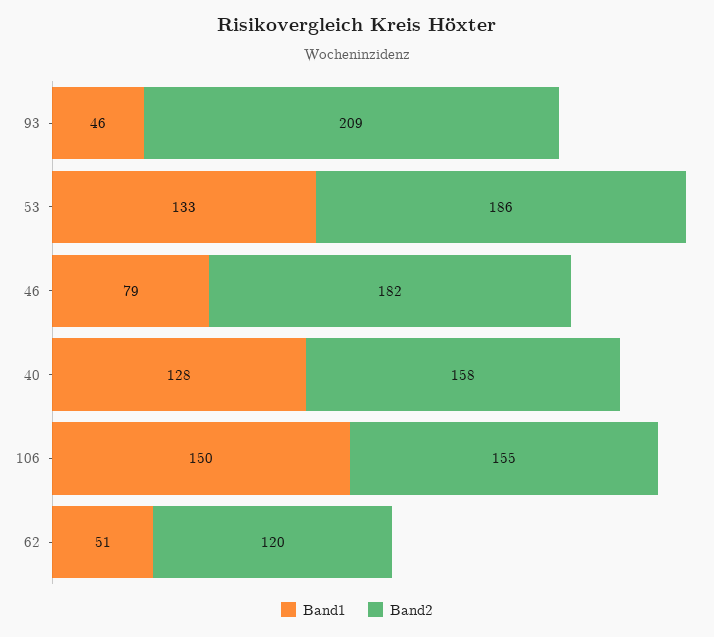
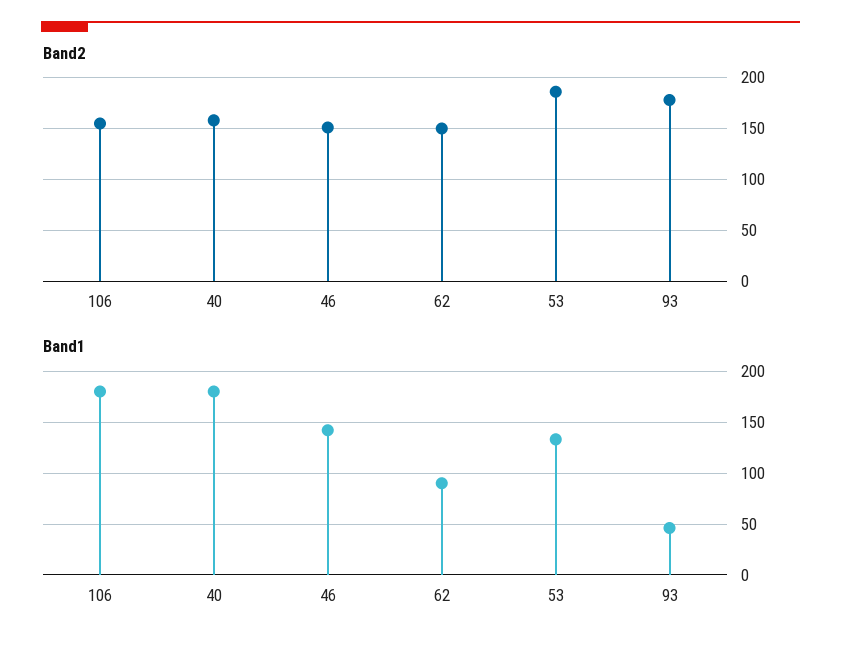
Band2, 93: 209 -> 180
Band1, 46: 79 -> 140
Band2, 46: 182 -> 150
Band1, 40: 128 -> 180
Band1, 106: 150 -> 180
Band1, 62: 51 -> 90
Band2, 62: 120 -> 150

